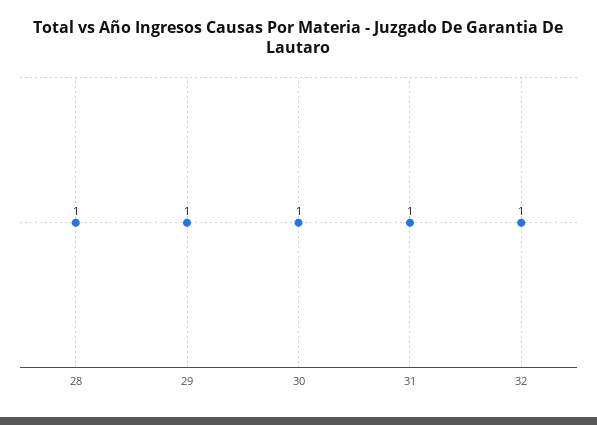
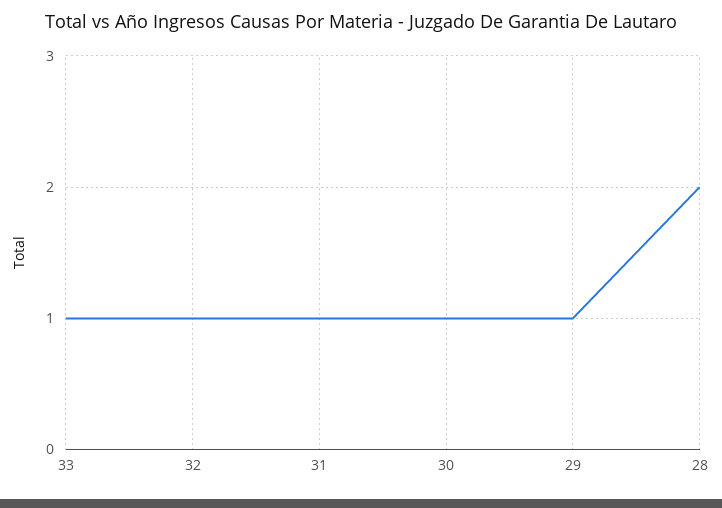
28: 1 -> 2
33: none -> 1

